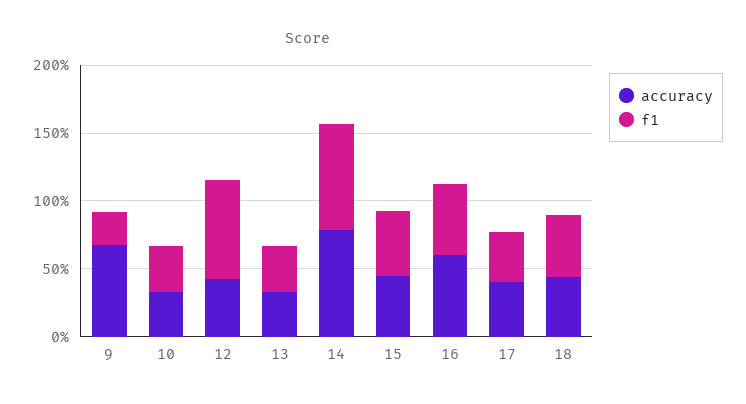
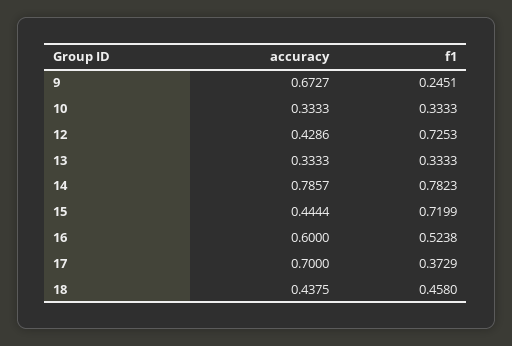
f1, 15: 0.5 -> 0.7199
accuracy, 17: 0.4 -> 0.7

